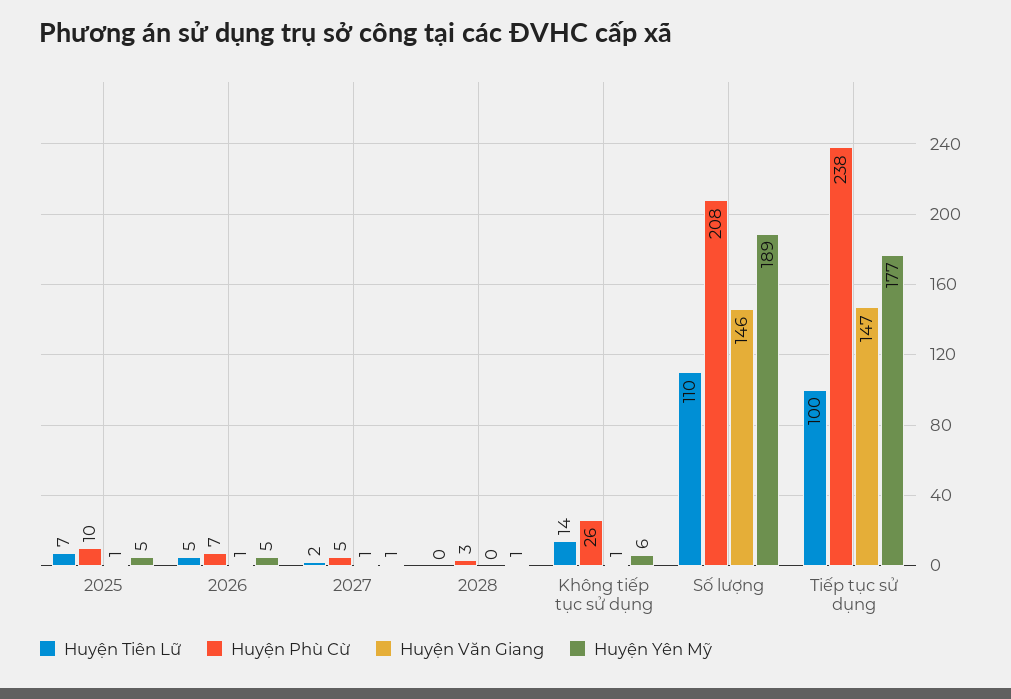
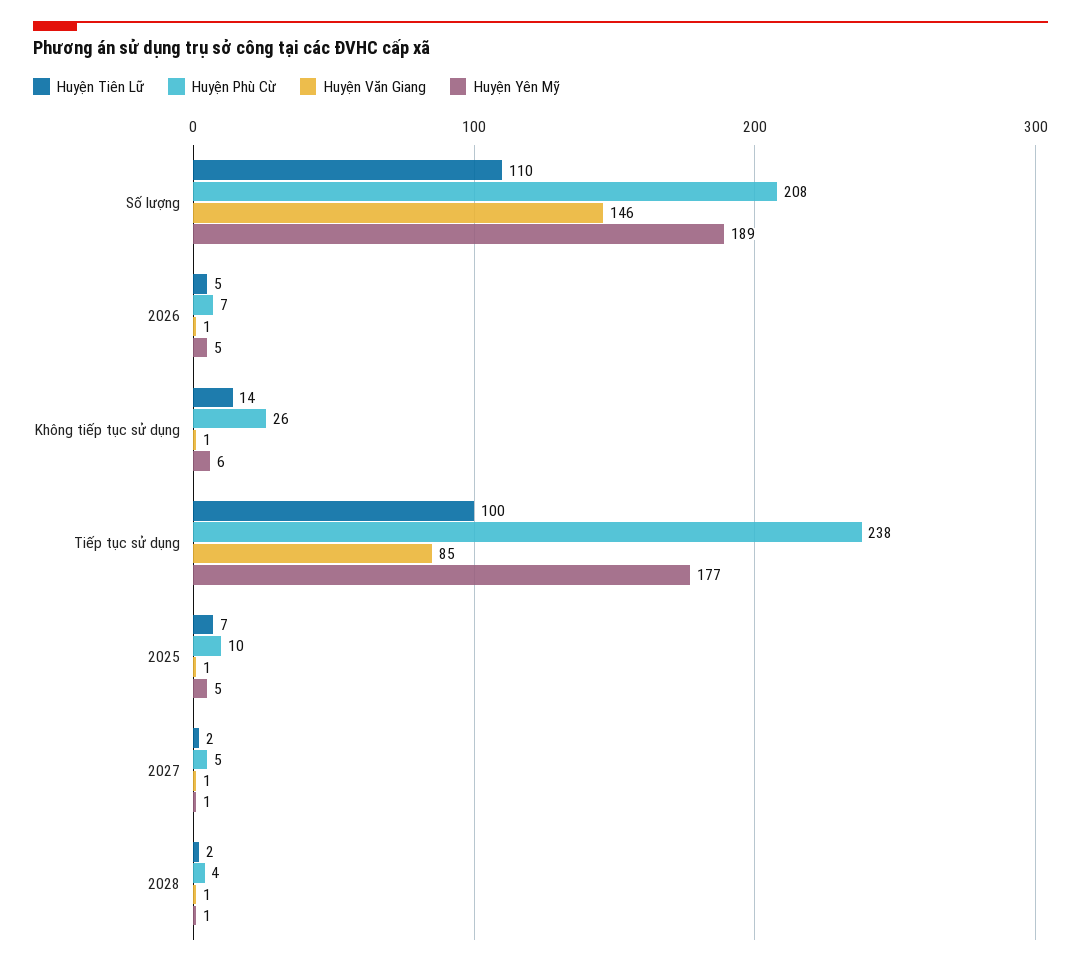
Huyện Tiên Lữ, 2028: 0 -> 2
Huyện Phù Cừ, 2028: 3 -> 4
Huyện Văn Giang, 2028: 0 -> 1
Huyện Văn Giang, Tiếp tục sử dụng: 147 -> 85

